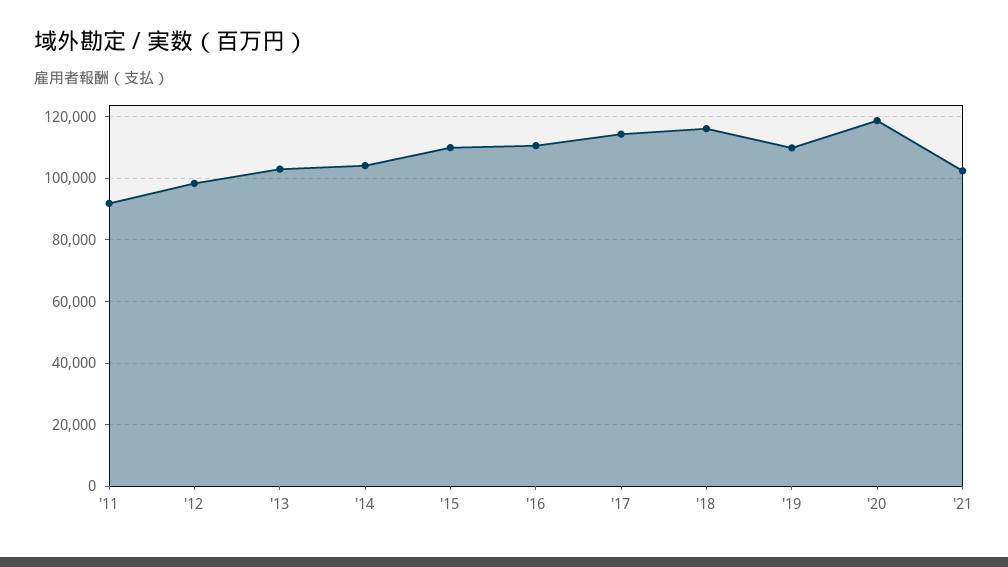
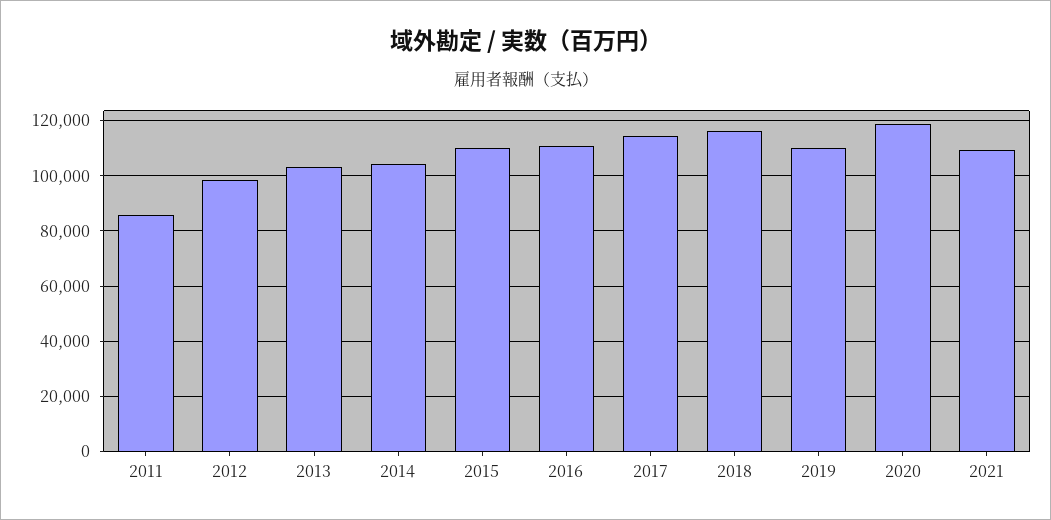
'11: 92000 -> 85000
'21: 102000 -> 110000

